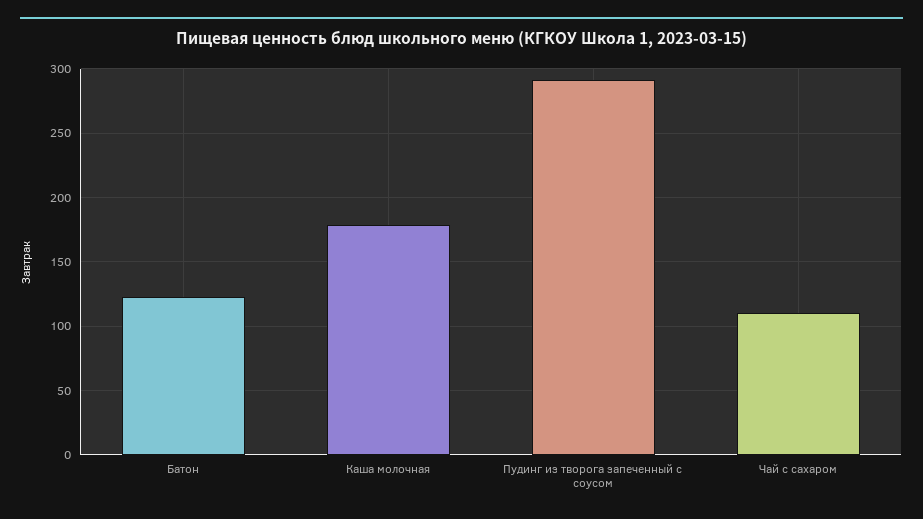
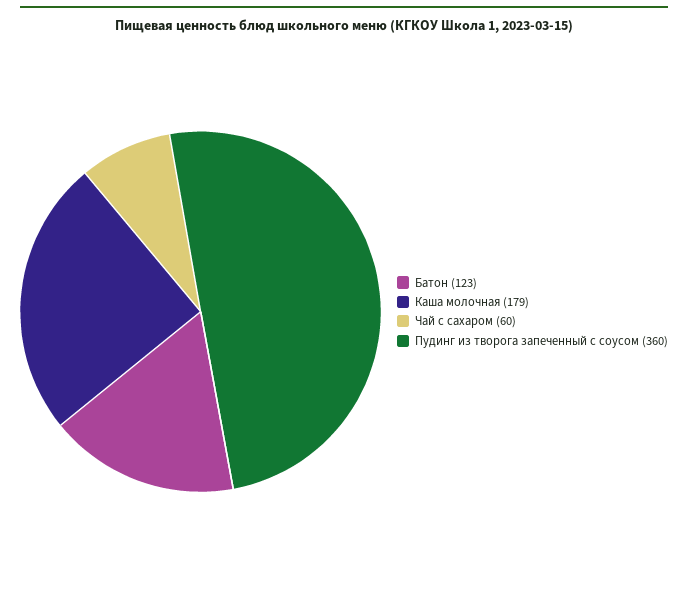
Пудинг из творога запеченный с соусом: 290 -> 360
Чай с сахаром: 110 -> 60

